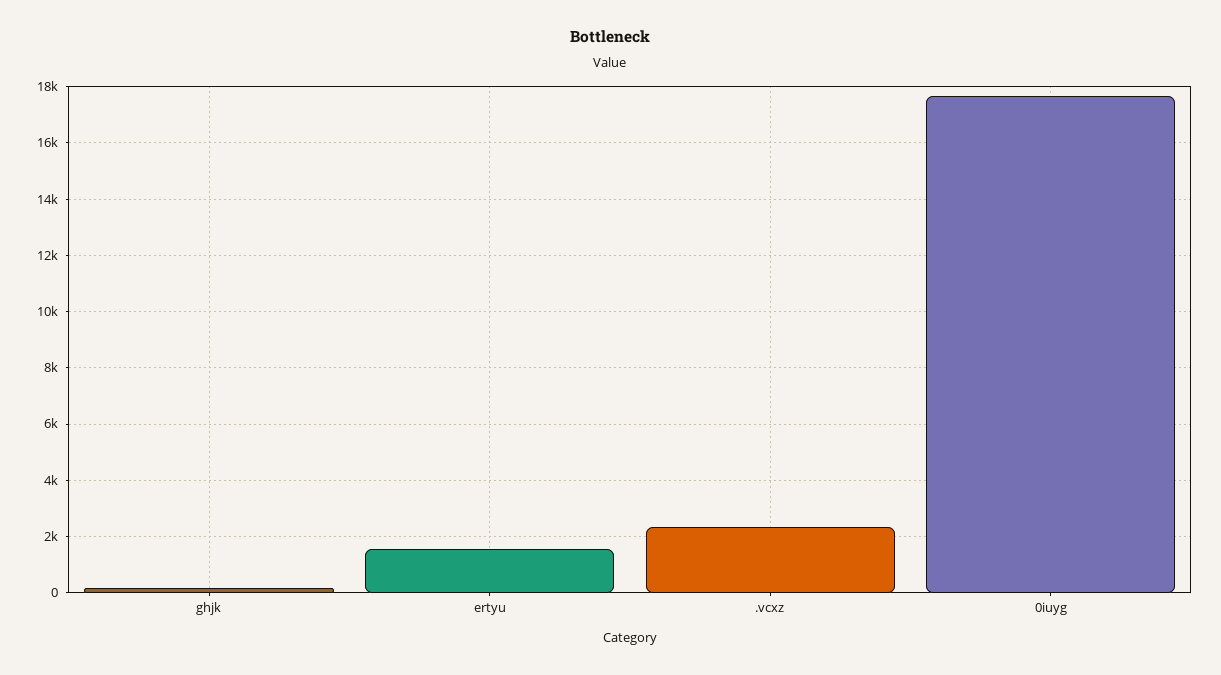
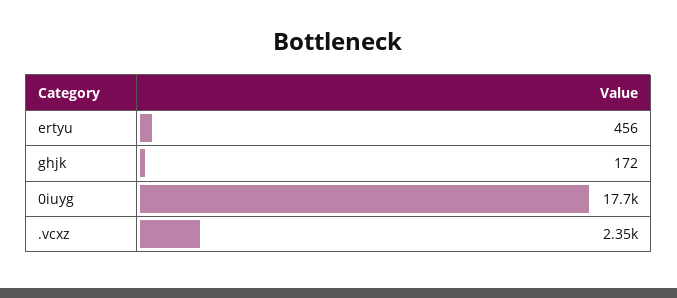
ertyu: 1500 -> 456

